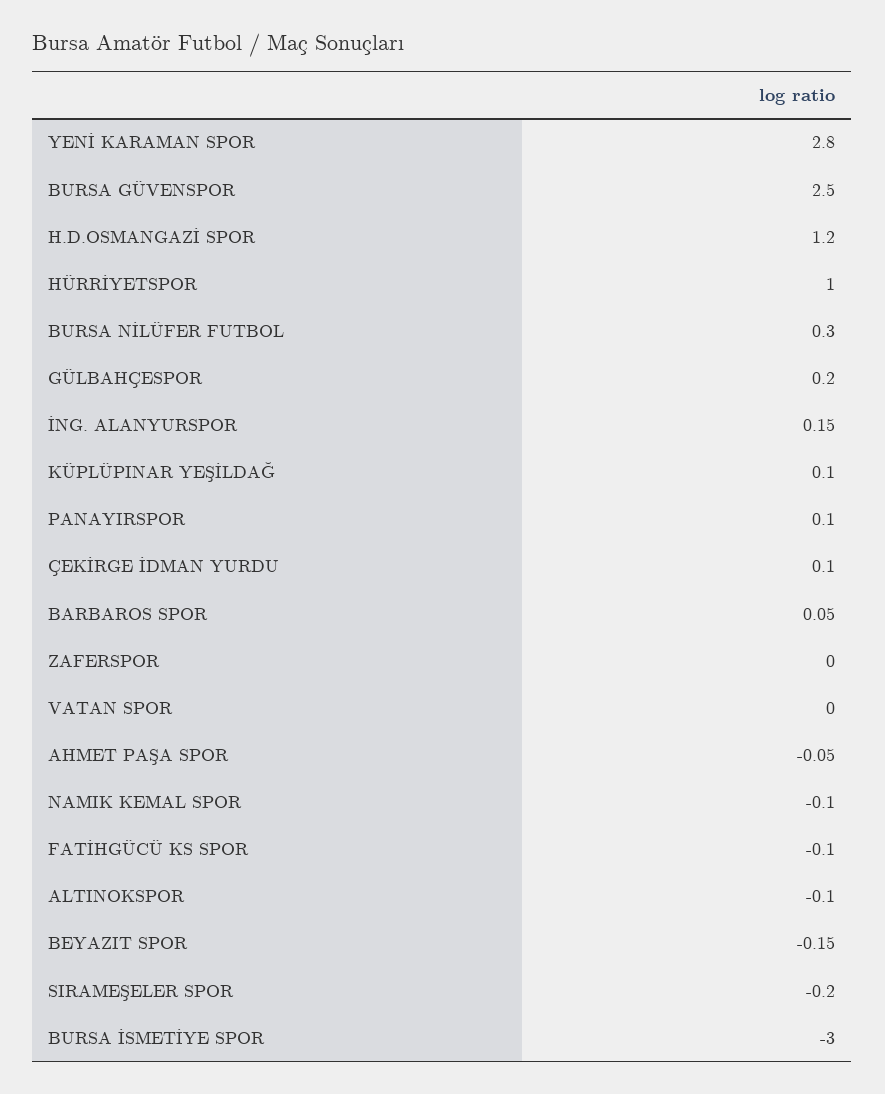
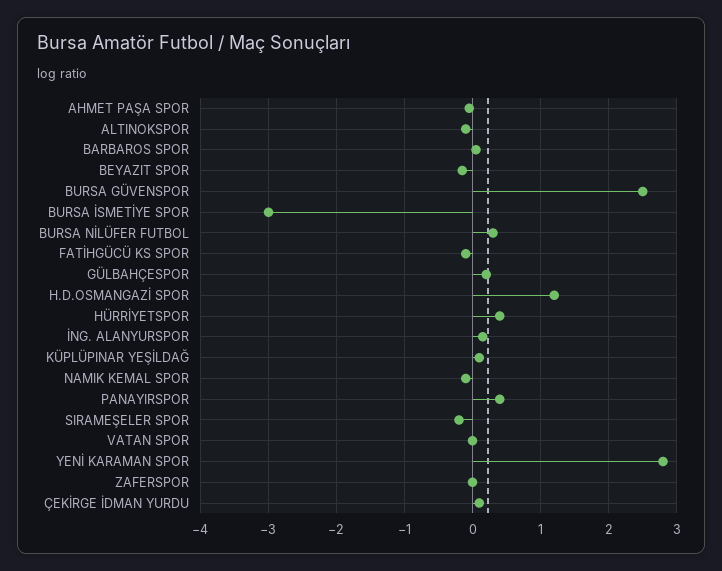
HÜRRİYETSPOR: 1 -> 0.4
PANAYIRSPOR: 0.1 -> 0.4

